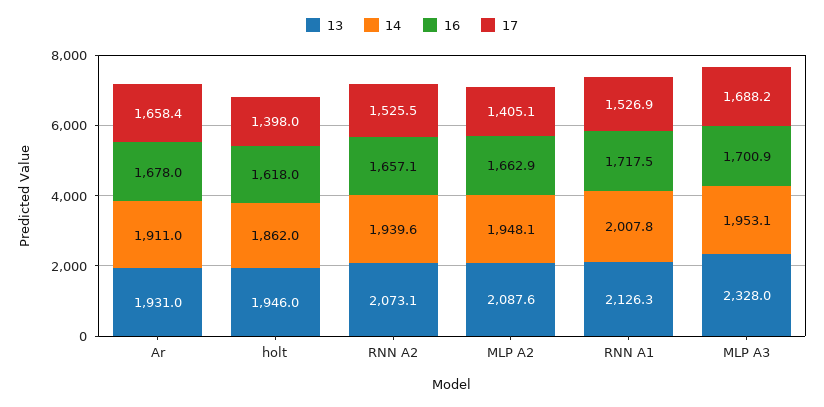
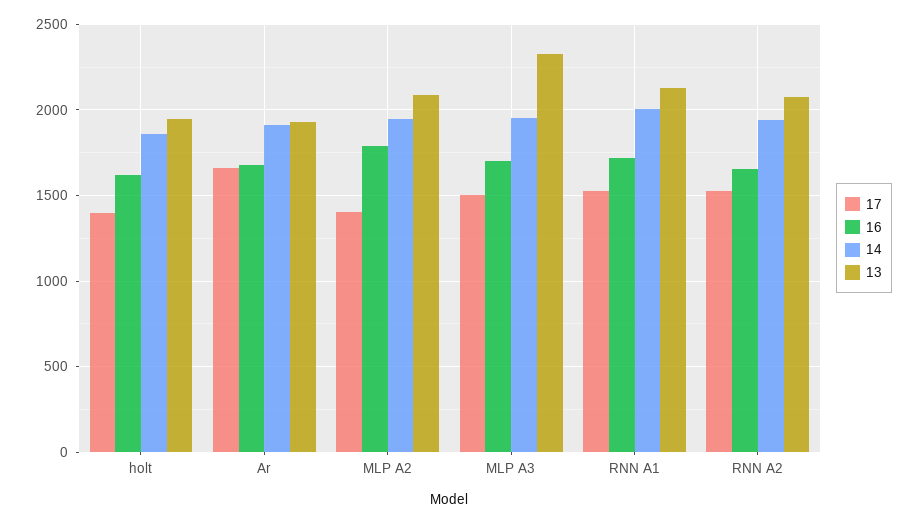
16, MLP A2: 1662.9 -> 1800
17, MLP A3: 1688.2 -> 1500

